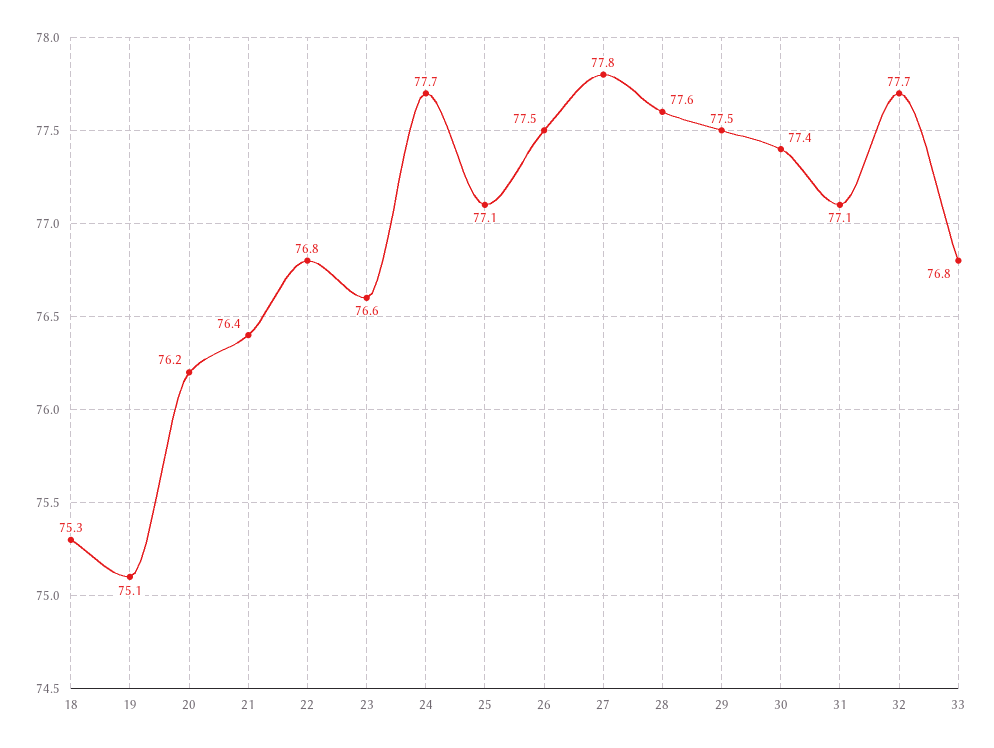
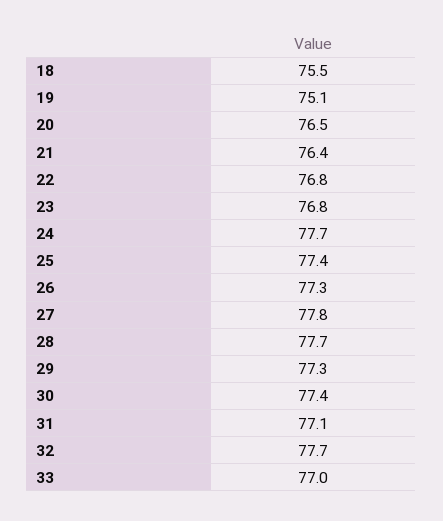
18: 75.3 -> 75.5
20: 76.2 -> 76.5
23: 76.6 -> 76.8
25: 77.1 -> 77.4
26: 77.5 -> 77.3
28: 77.6 -> 77.7
29: 77.5 -> 77.3
33: 76.8 -> 77

